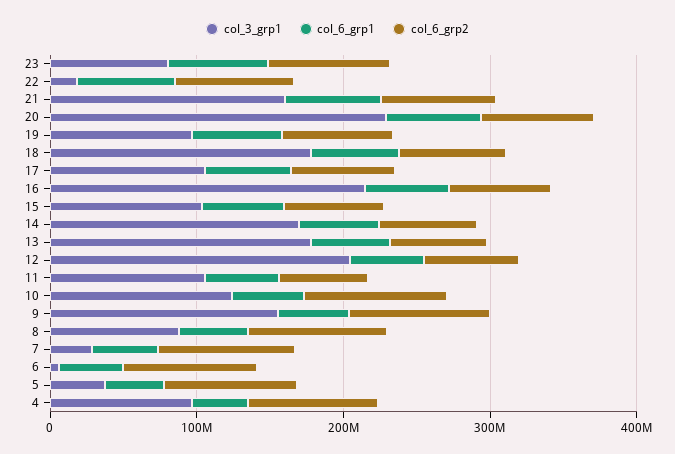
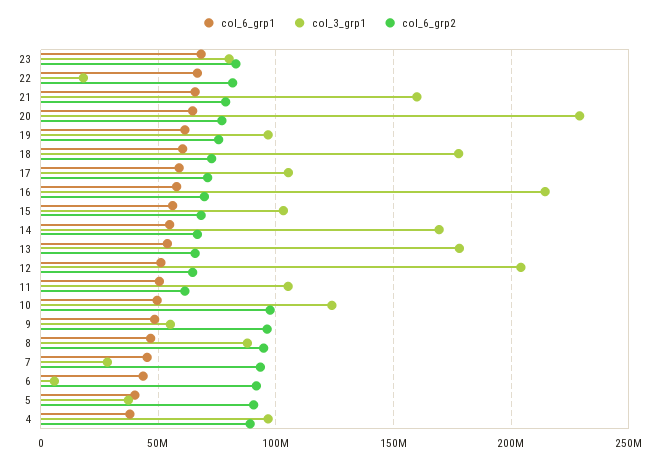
col_3_grp1, 9: 160000000 -> 55000000

